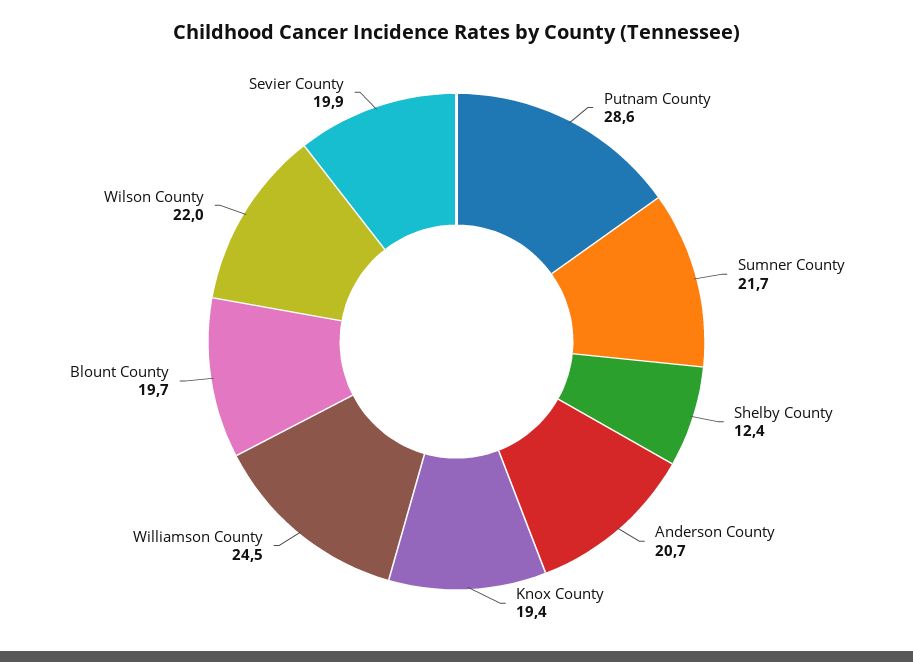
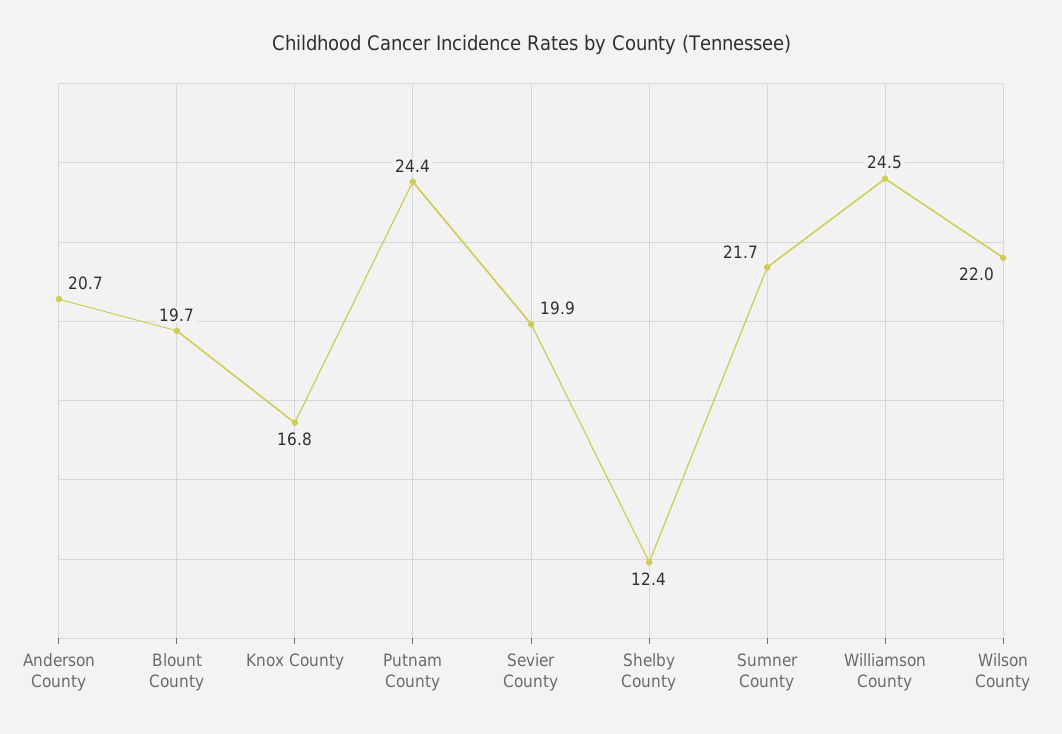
Putnam County: 28.6 -> 24.4
Knox County: 19.4 -> 16.8

